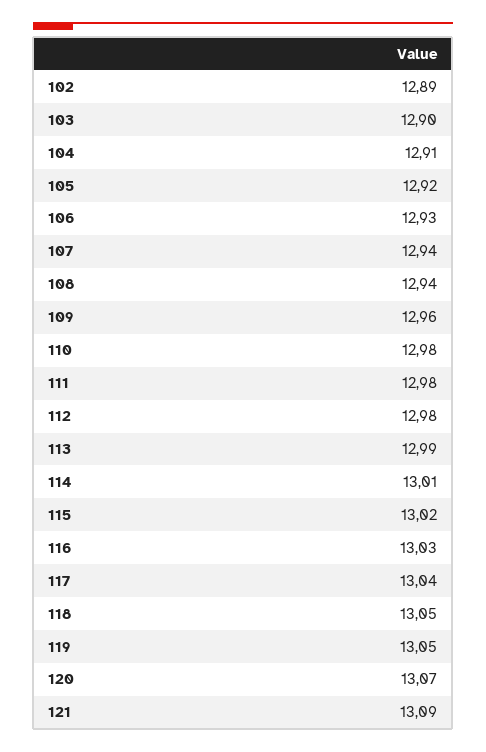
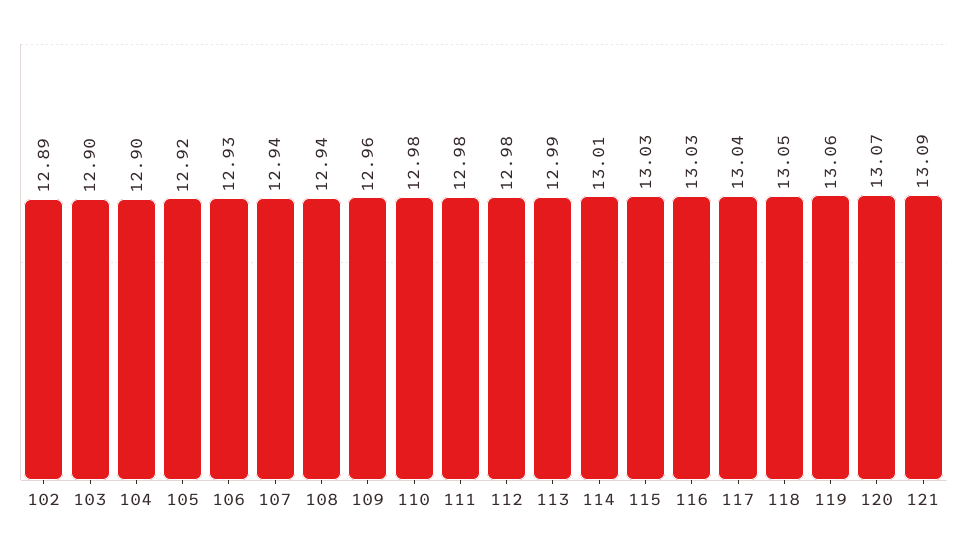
104: 12.91 -> 12.9
115: 13.02 -> 13.03
119: 13.05 -> 13.06

